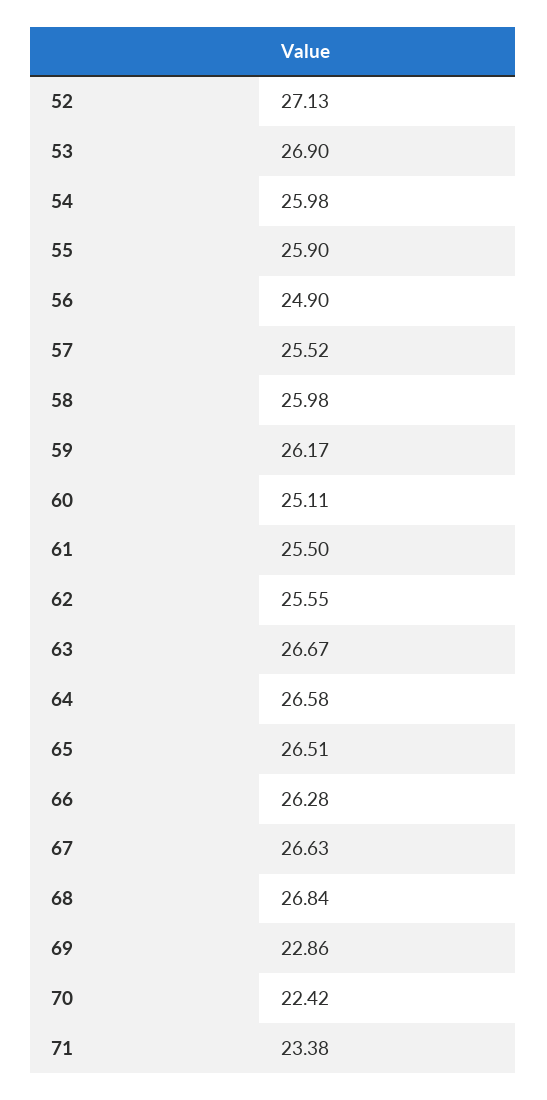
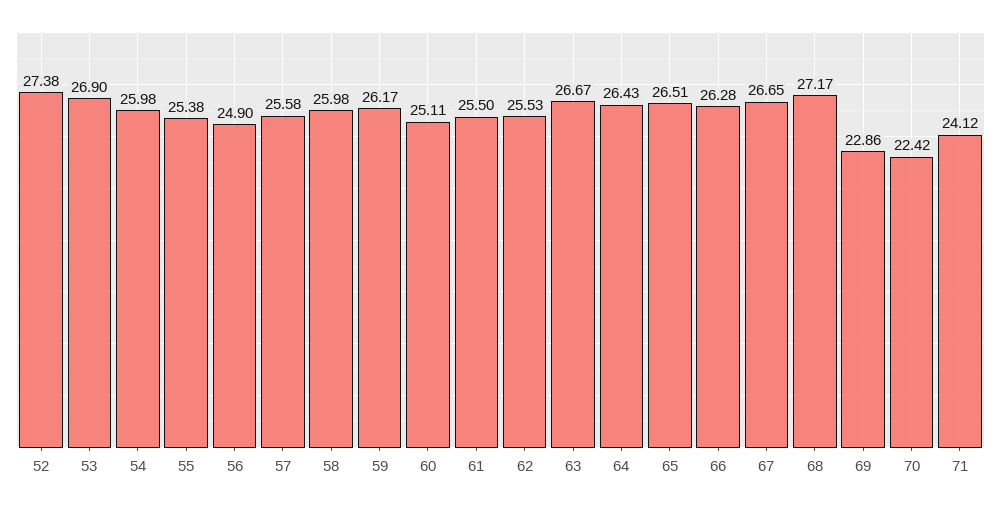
52: 27.13 -> 27.38
55: 25.9 -> 25.38
57: 25.52 -> 25.58
62: 25.55 -> 25.53
64: 26.58 -> 26.43
67: 26.63 -> 26.65
68: 26.84 -> 27.17
71: 23.38 -> 24.12

